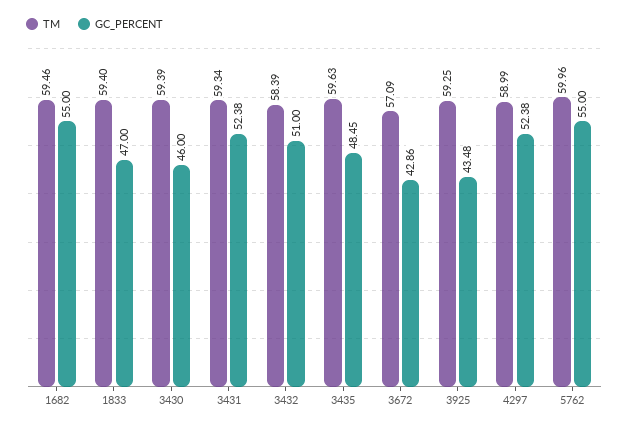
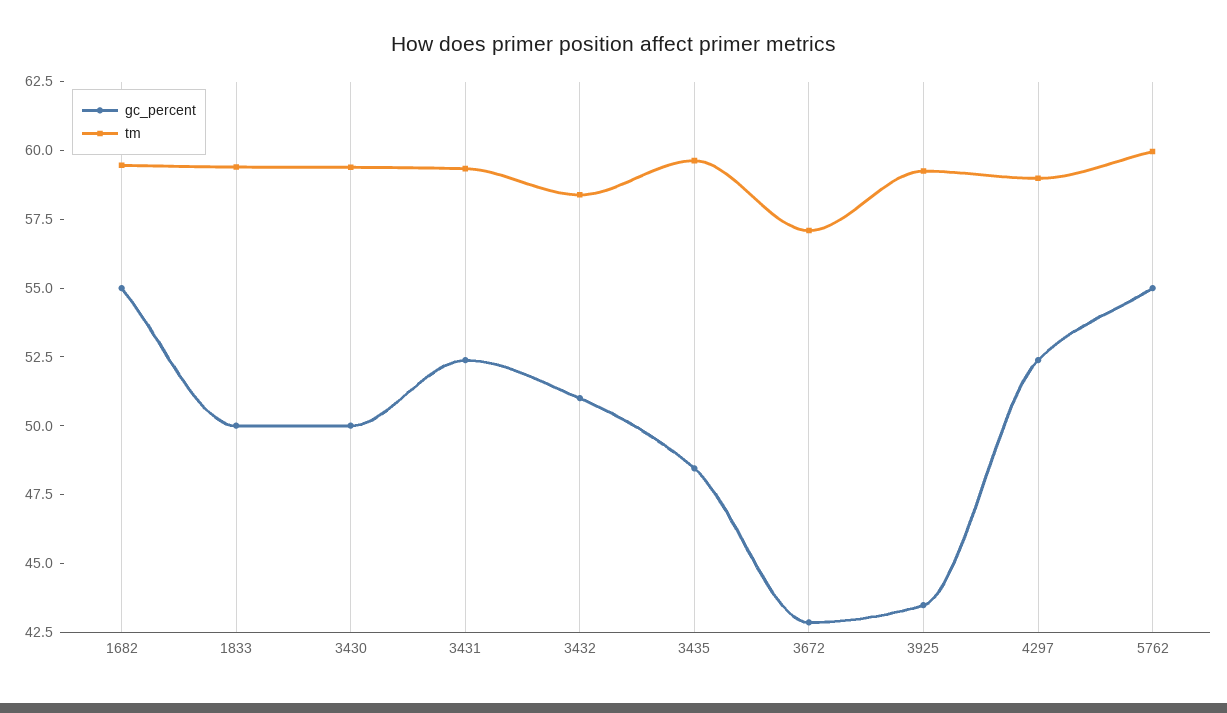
GC_PERCENT, 1833: 47 -> 50
GC_PERCENT, 3430: 46 -> 50

